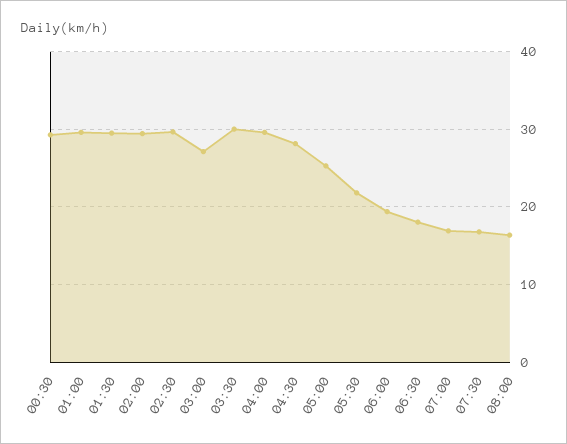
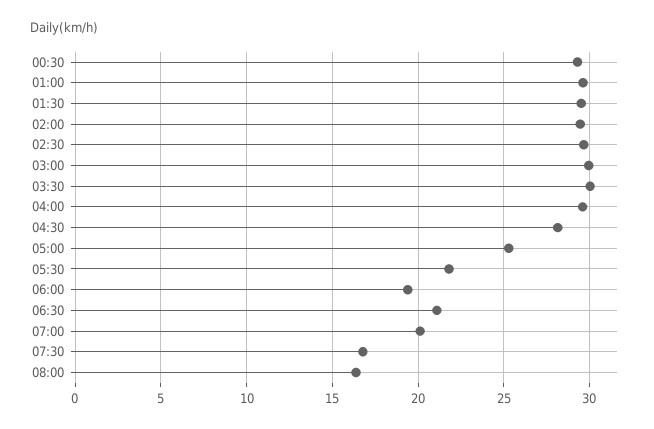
03:00: 27 -> 30
06:30: 18 -> 21
07:00: 17 -> 20

